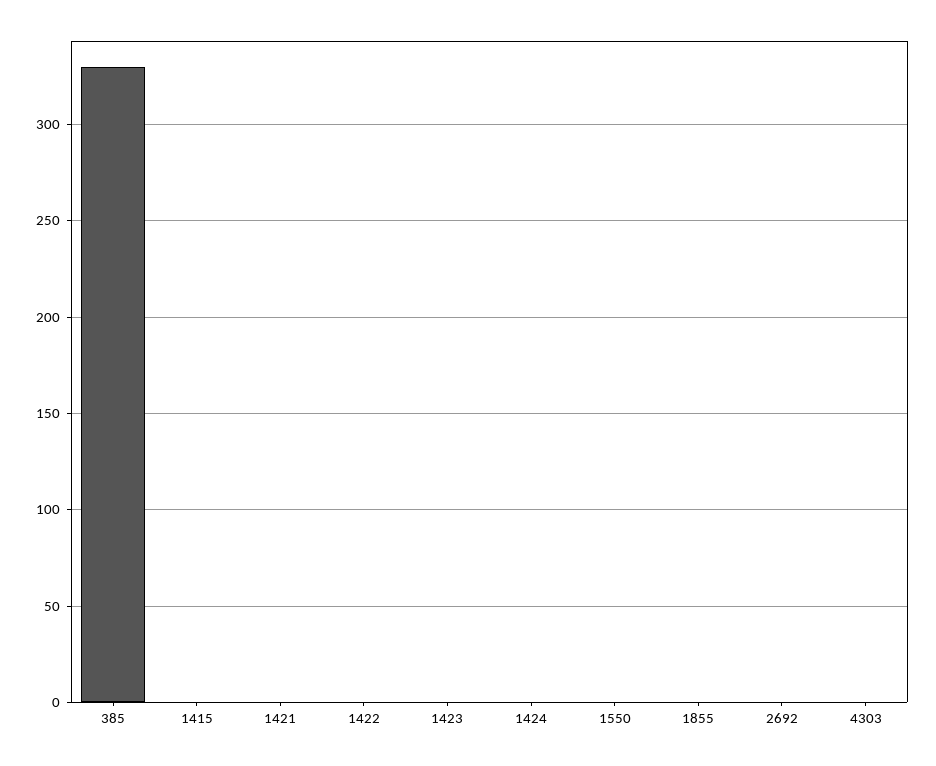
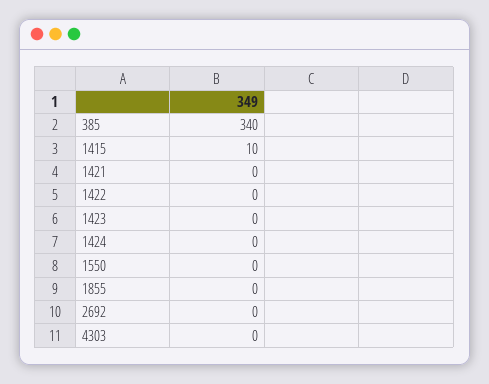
385: 330 -> 340
1415: 0 -> 10

